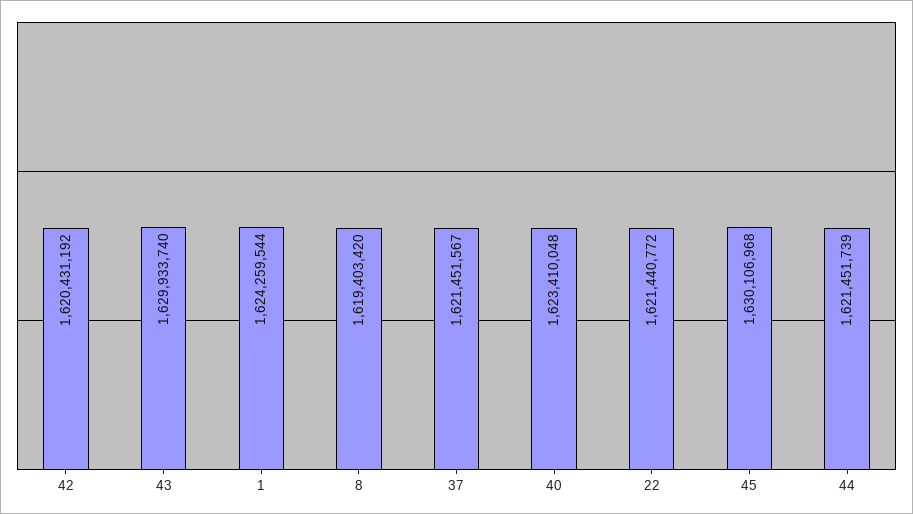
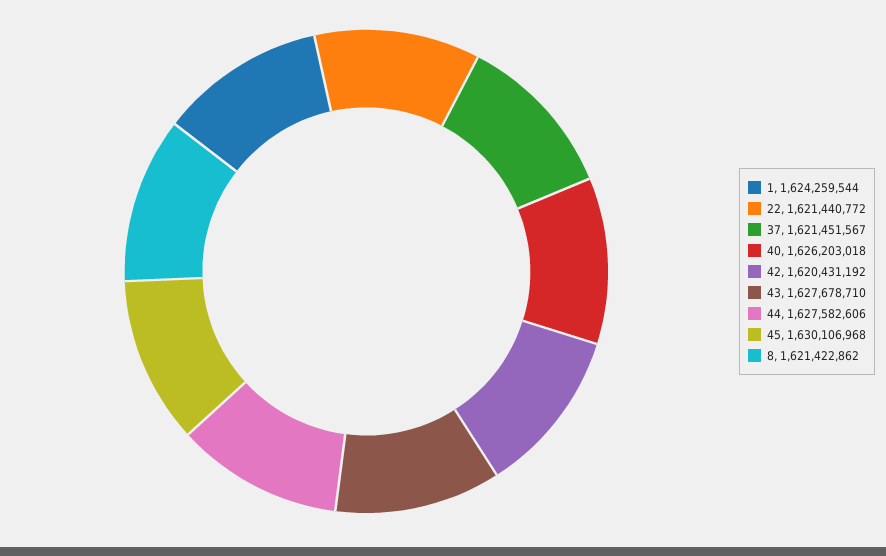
43: 1629933740 -> 1627678710
8: 1619403420 -> 1621422862
40: 1623410048 -> 1626203018
44: 1621451739 -> 1627582606

